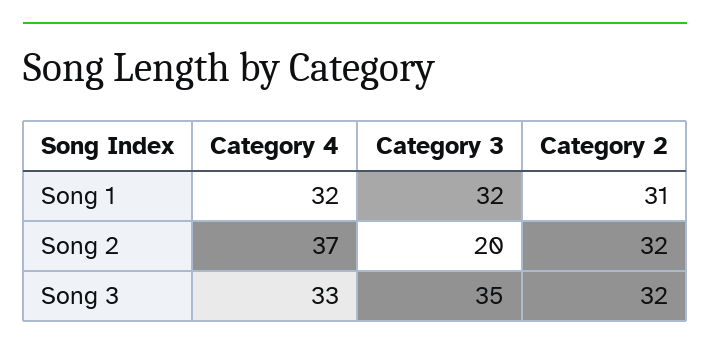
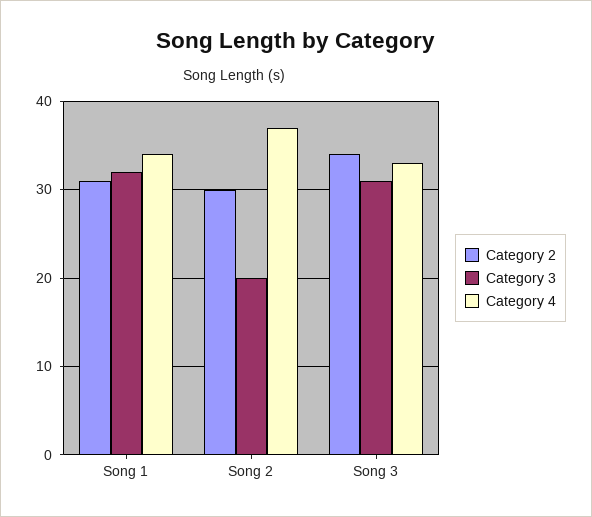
Category 4, Song 1: 32 -> 34
Category 2, Song 2: 32 -> 30
Category 3, Song 3: 35 -> 31
Category 2, Song 3: 32 -> 34

